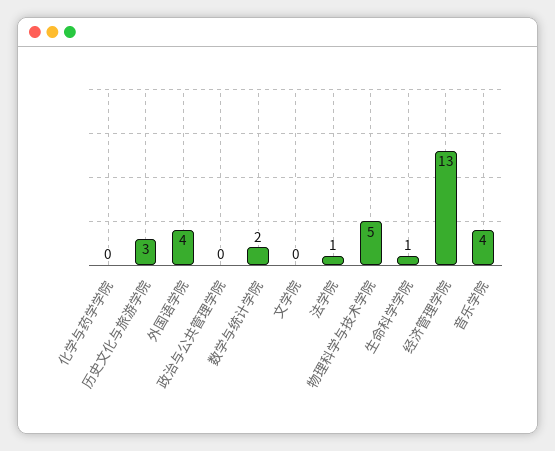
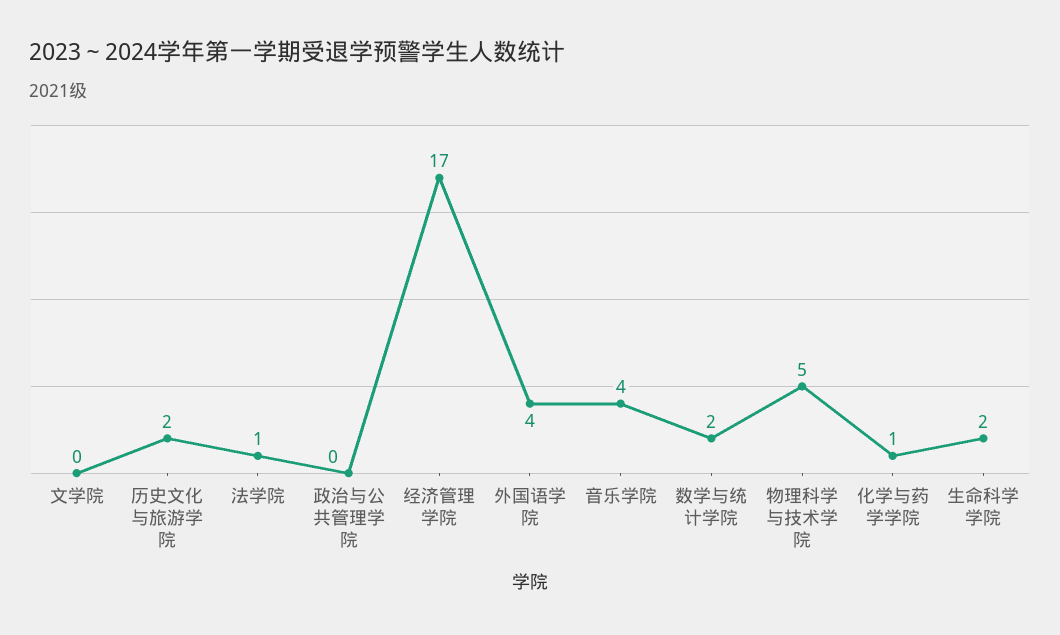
化学与药学学院: 0 -> 1
历史文化与旅游学院: 3 -> 2
生命科学学院: 1 -> 2
经济管理学院: 13 -> 17

